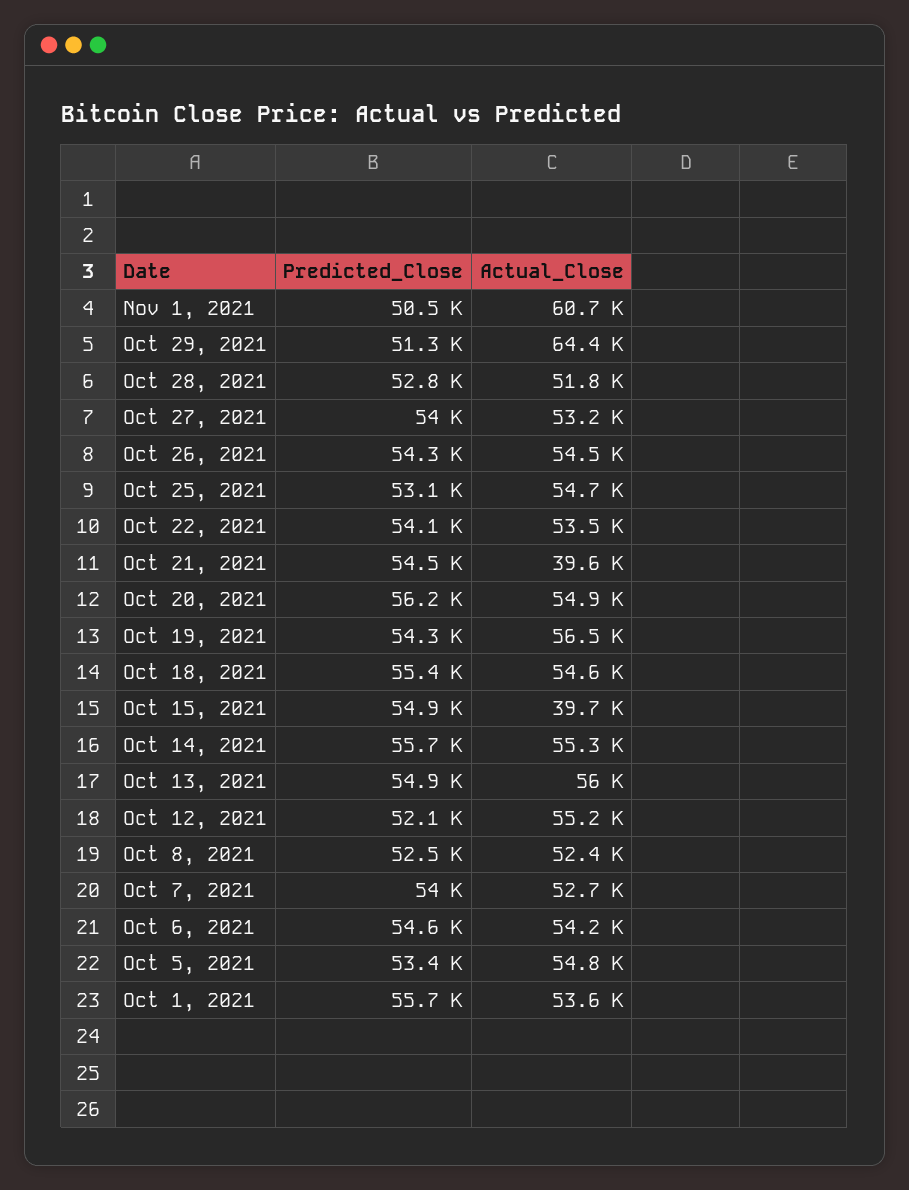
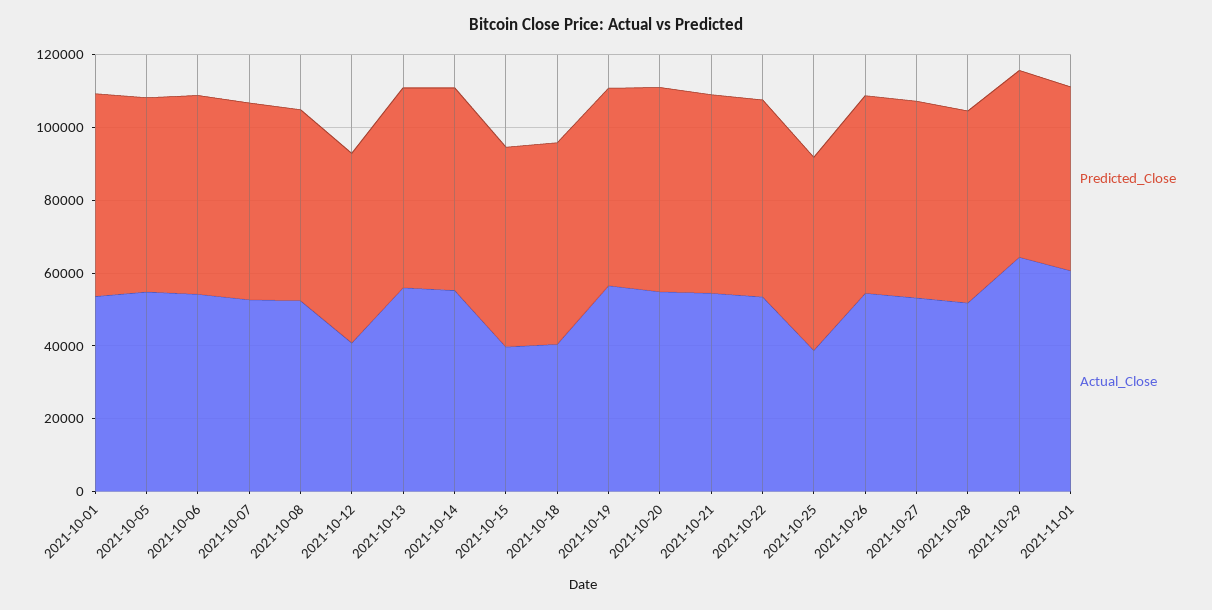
Actual_Close, Oct 25, 2021: 54700 -> 40000
Actual_Close, Oct 21, 2021: 39600 -> 55000
Actual_Close, Oct 18, 2021: 54600 -> 40000
Actual_Close, Oct 12, 2021: 55200 -> 40000

